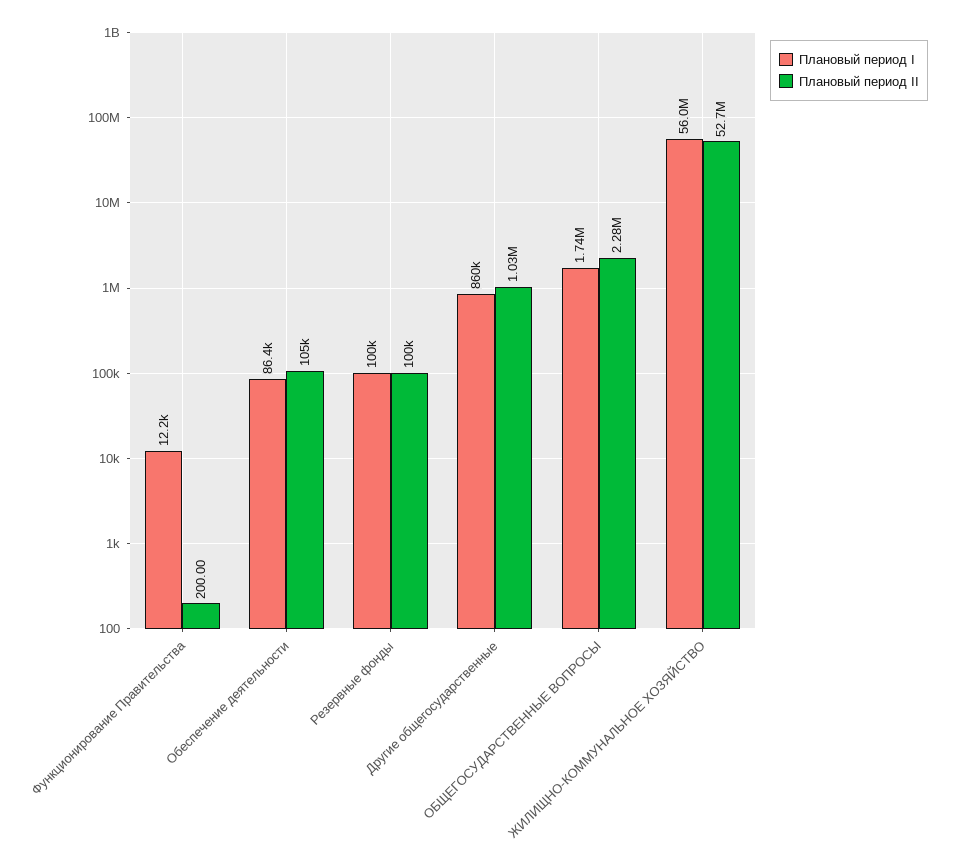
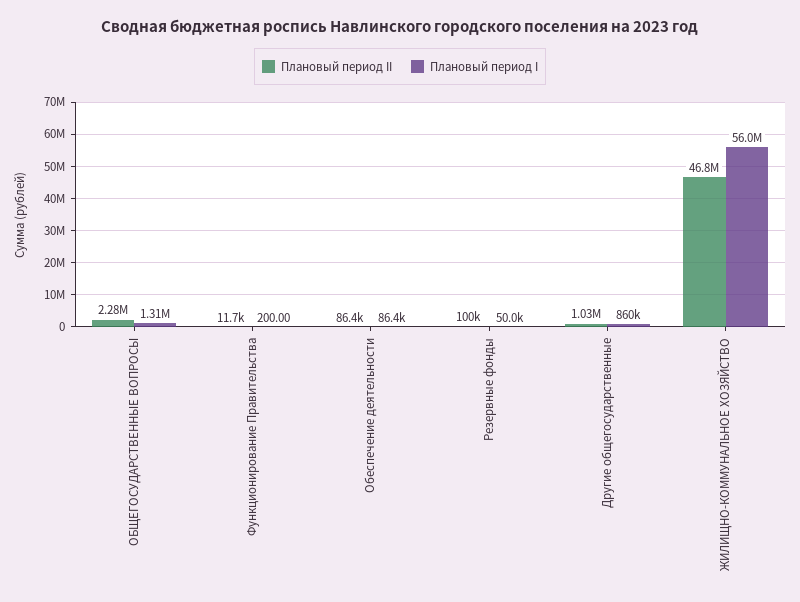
Плановый период I, Функционирование Правительства: 12200 -> 200
Плановый период II, Функционирование Правительства: 200 -> 11700
Плановый период II, Обеспечение деятельности: 105000 -> 86400
Плановый период I, Резервные фонды: 100000 -> 50000
Плановый период I, ОБЩЕГОСУДАРСТВЕННЫЕ ВОПРОСЫ: 1740000 -> 1310000
Плановый период II, ЖИЛИЩНО-КОММУНАЛЬНОЕ ХОЗЯЙСТВО: 52700000 -> 46800000

